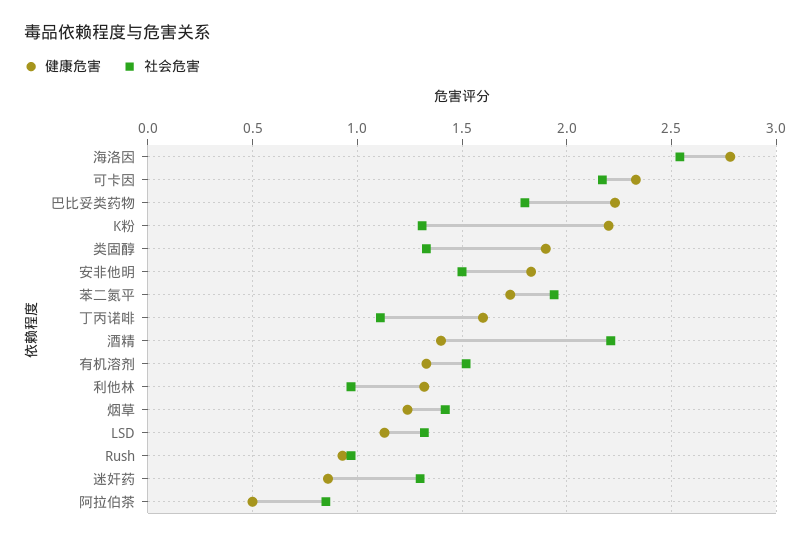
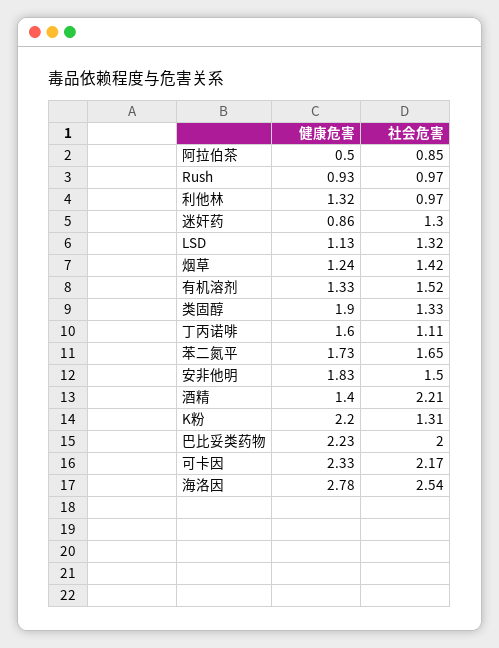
社会危害, 巴比妥类药物: 1.8 -> 2
社会危害, 苯二氮平: 1.95 -> 1.65

